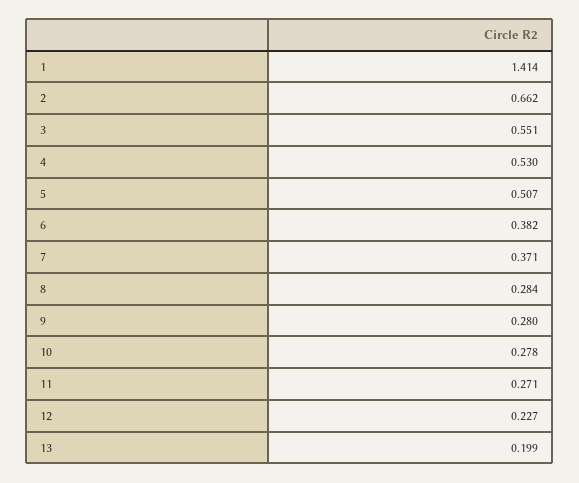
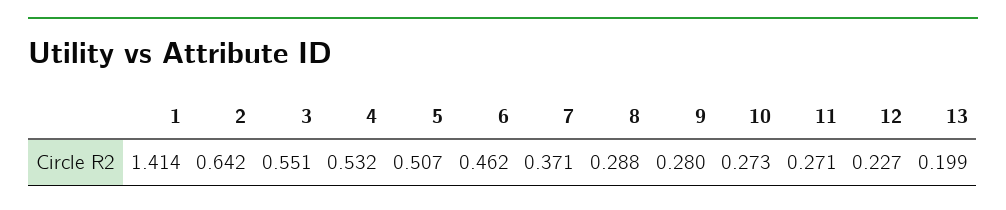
2: 0.662 -> 0.642
4: 0.53 -> 0.532
6: 0.382 -> 0.462
8: 0.284 -> 0.288
10: 0.278 -> 0.273

